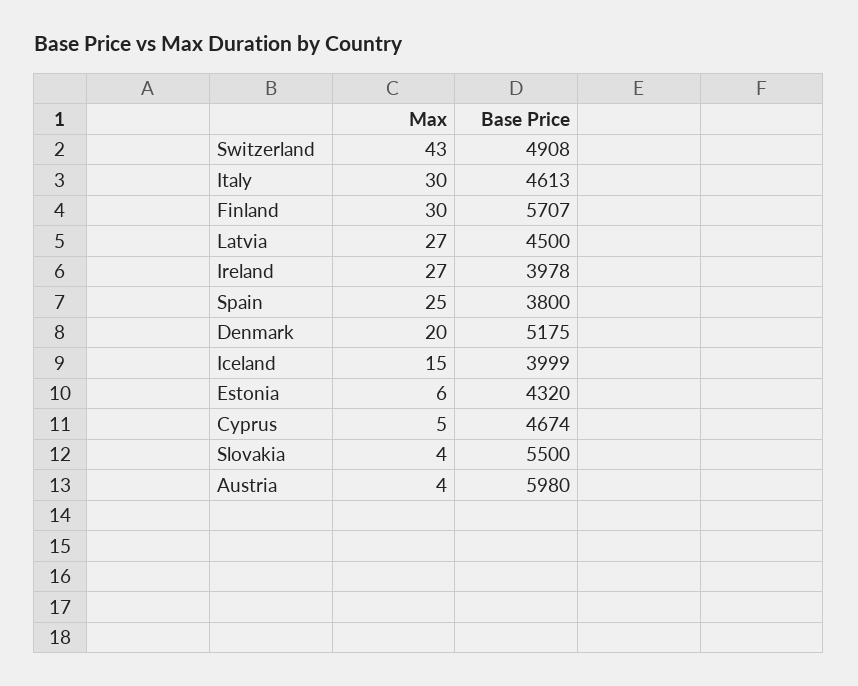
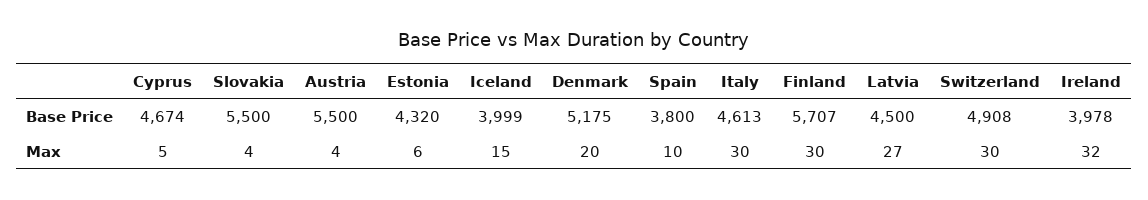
Max, Switzerland: 43 -> 30
Max, Ireland: 27 -> 32
Max, Spain: 25 -> 10
Base Price, Austria: 5980 -> 5500

